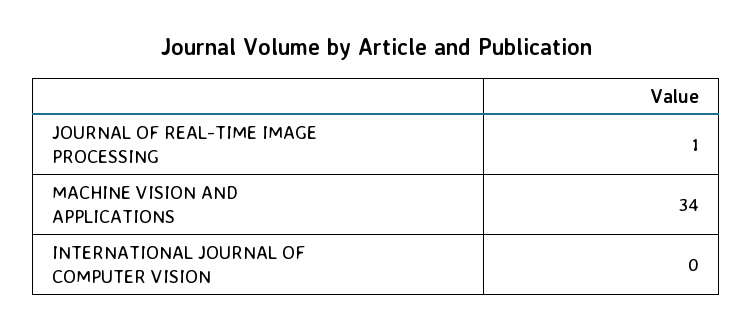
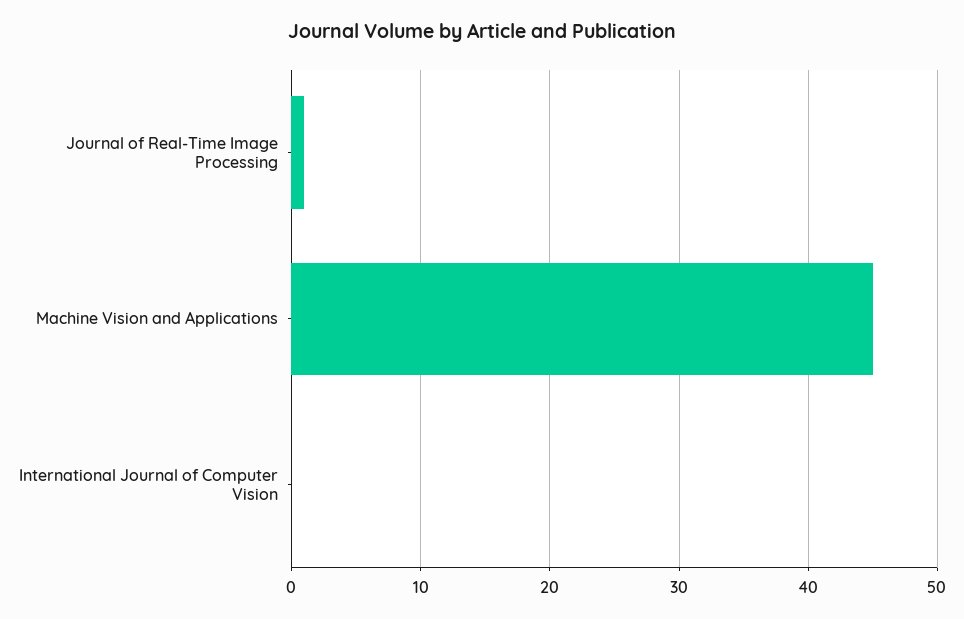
MACHINE VISION AND APPLICATIONS: 34 -> 45

